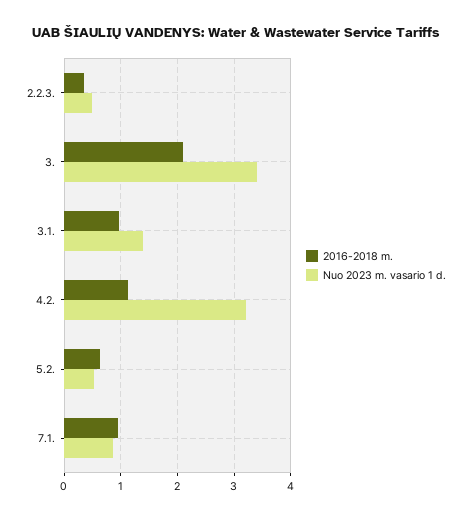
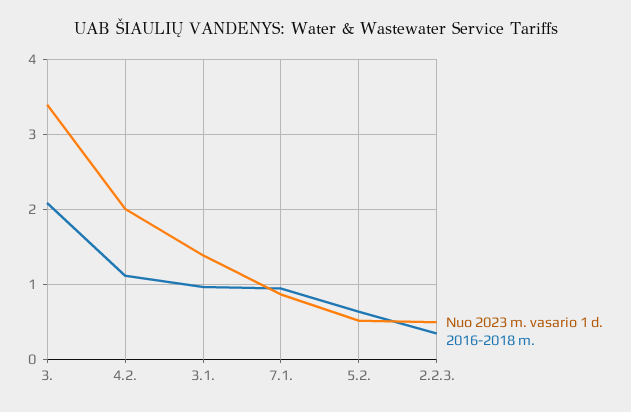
Nuo 2023 m. vasario 1 d., 4.2.: 3.2 -> 2

